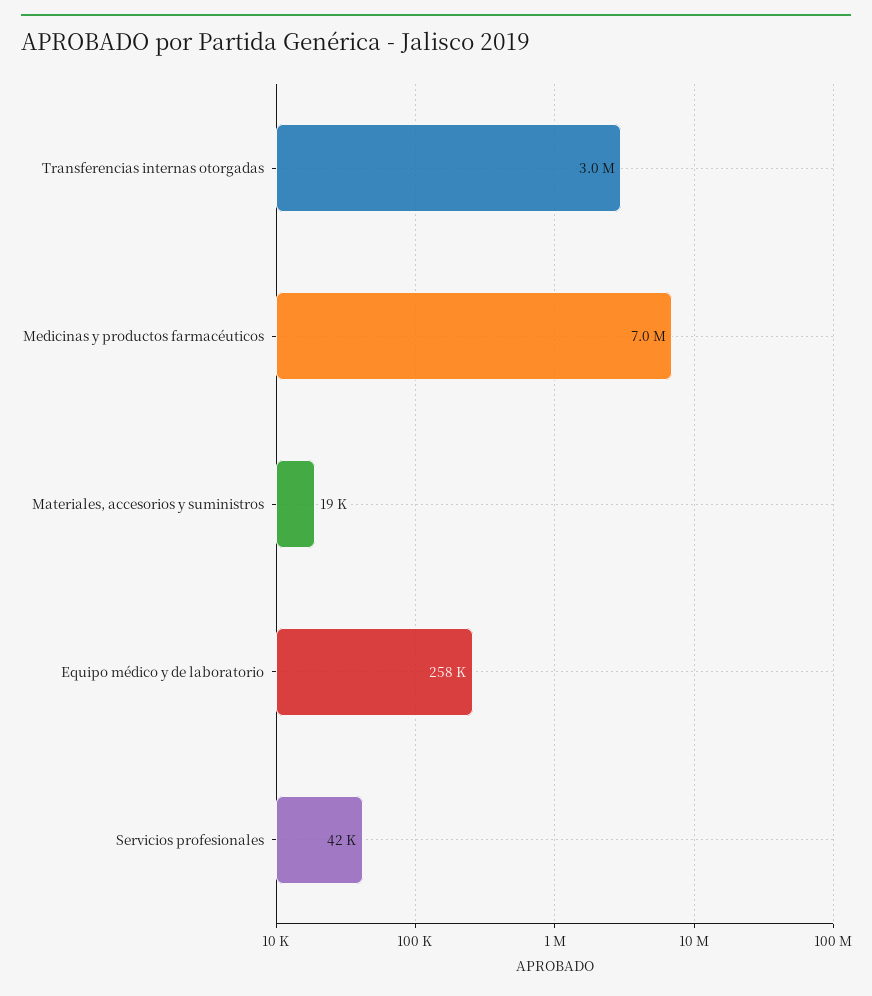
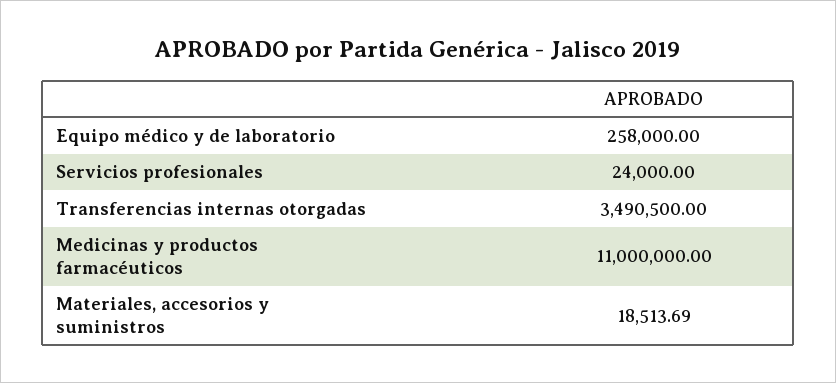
Transferencias internas otorgadas: 3000000 -> 3490500
Medicinas y productos farmacéuticos: 7000000 -> 11000000
Servicios profesionales: 42000 -> 24000

